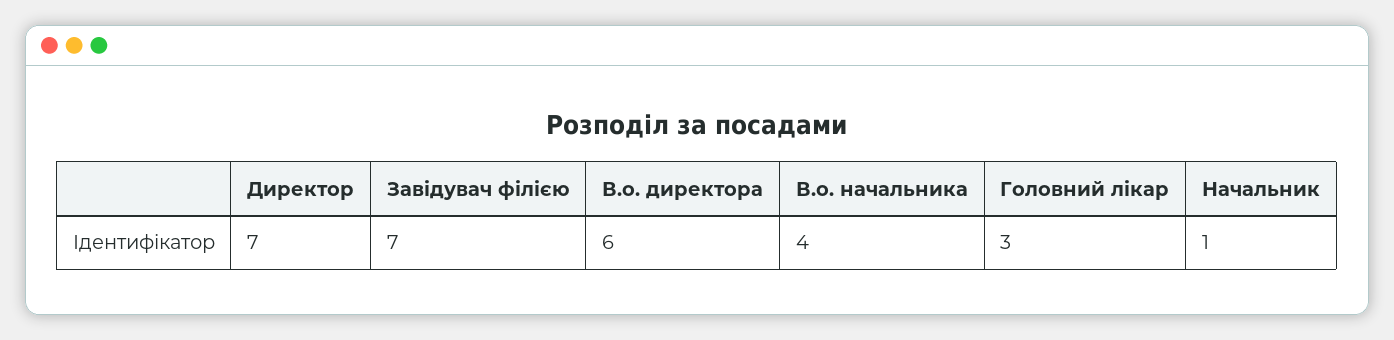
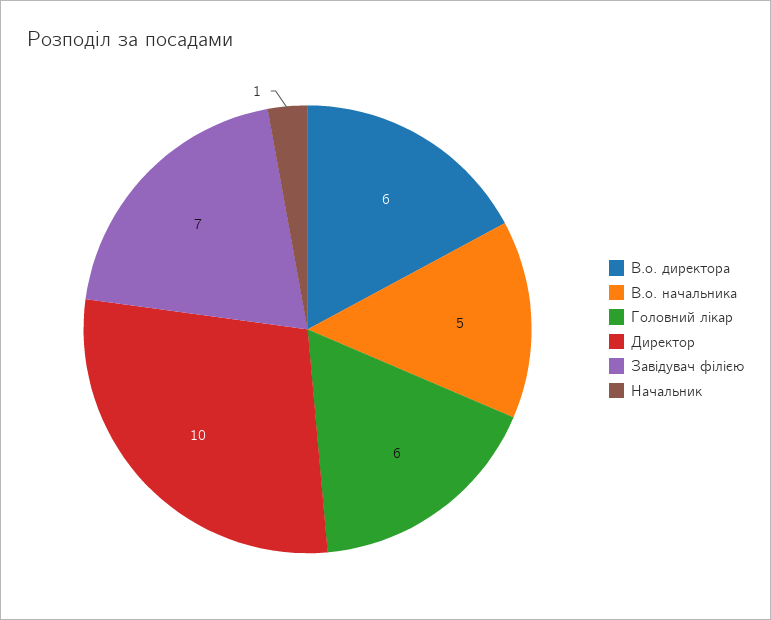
Директор: 7 -> 10
В.о. начальника: 4 -> 5
Головний лікар: 3 -> 6

